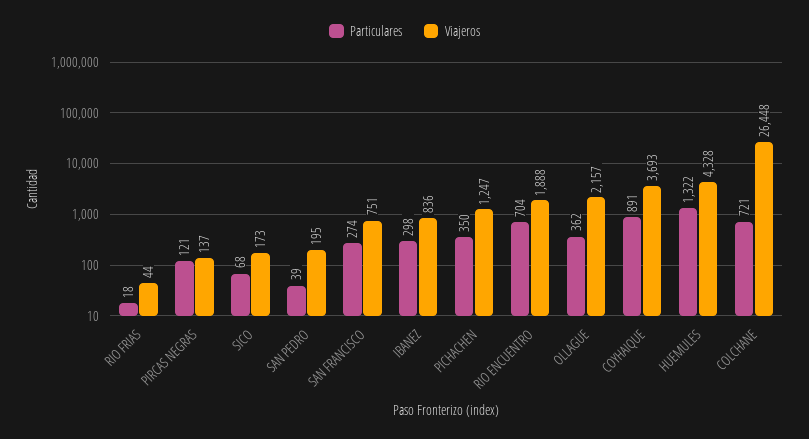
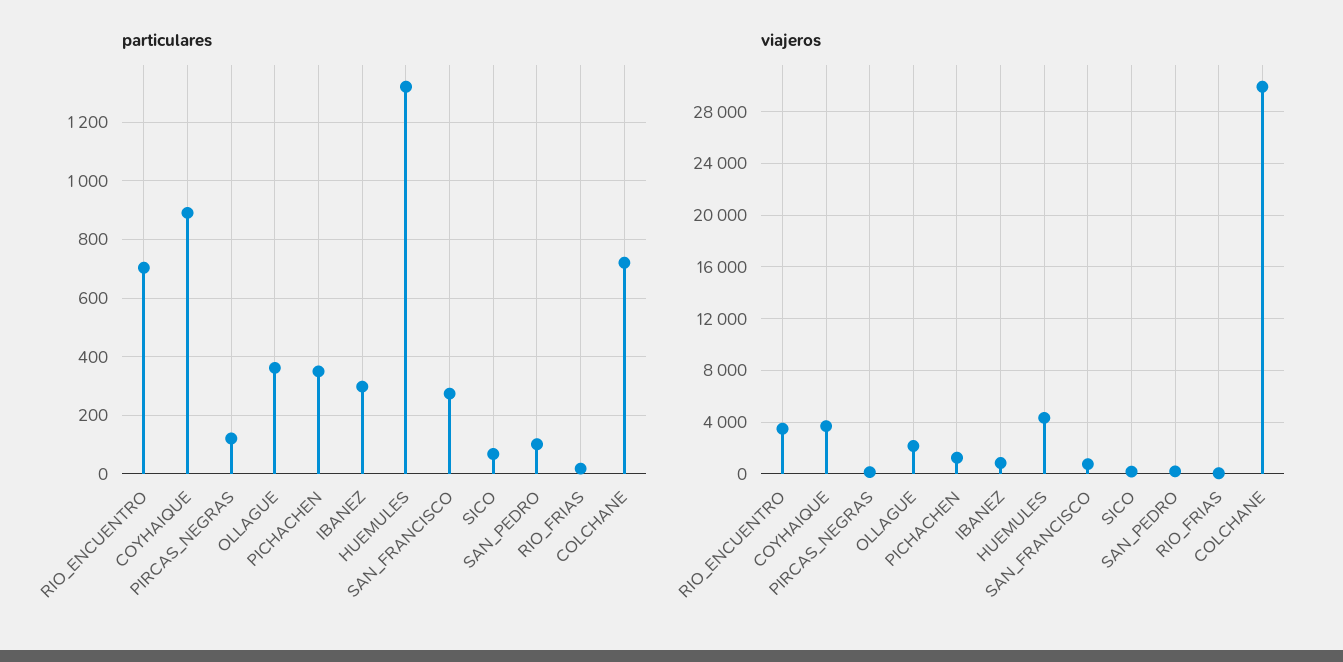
Particulares, SAN PEDRO: 39 -> 100
Viajeros, RIO ENCUENTRO: 1888 -> 3500
Viajeros, COLCHANE: 26448 -> 30000

